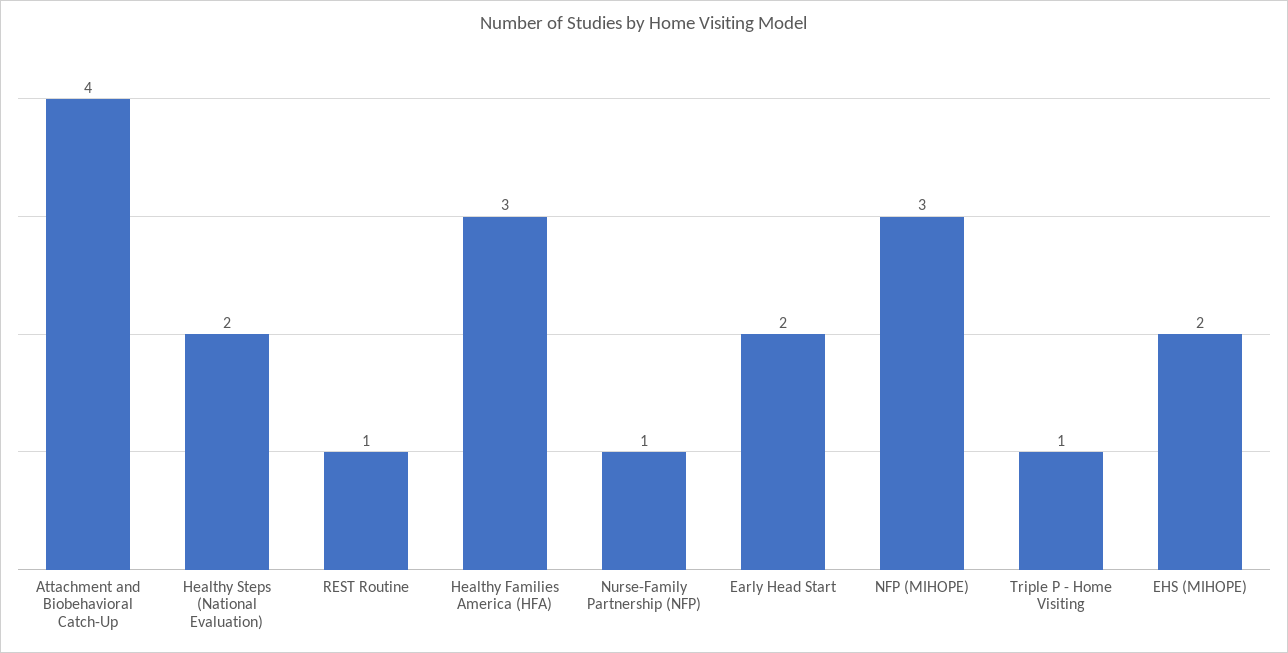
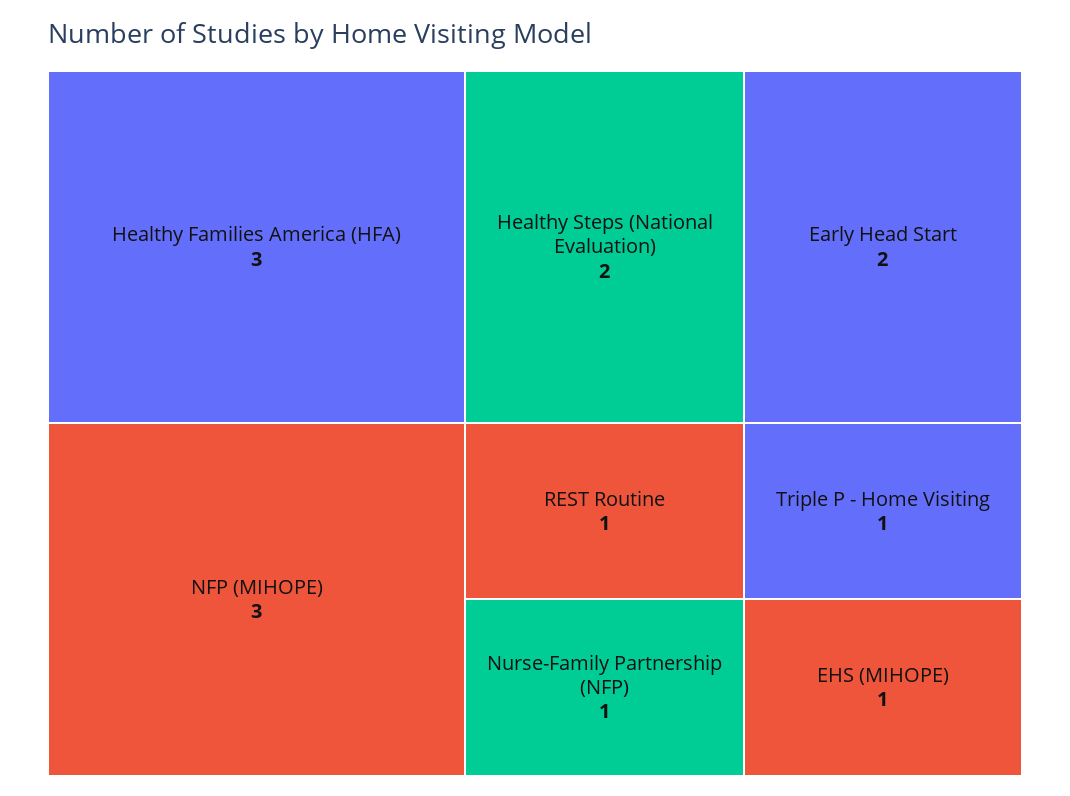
Attachment and Biobehavioral Catch-Up: 4 -> none
EHS (MIHOPE): 2 -> 1

